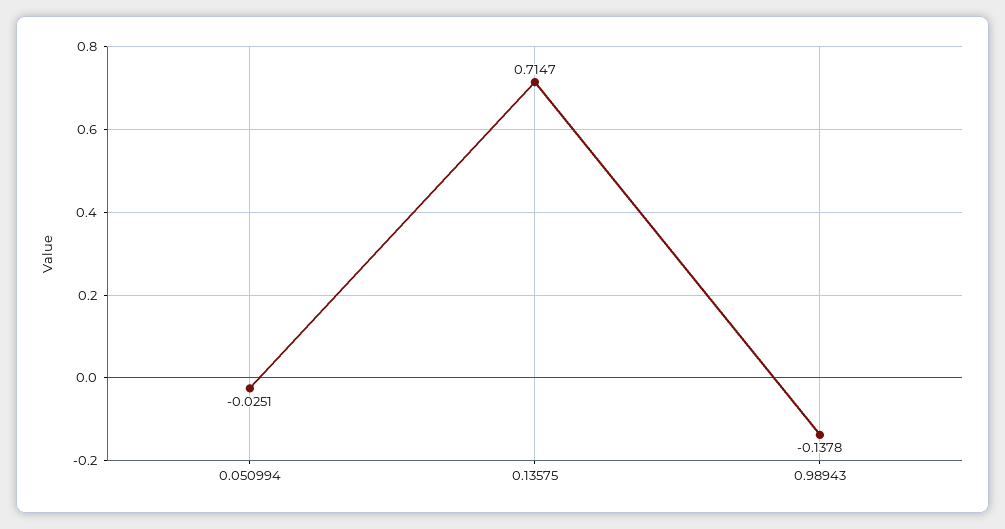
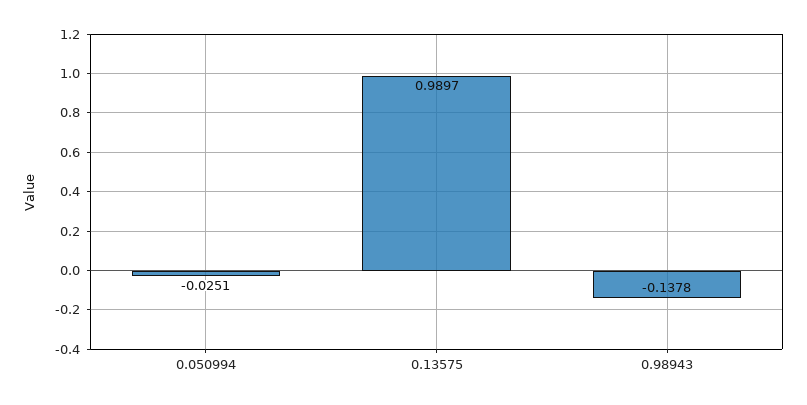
0.13575: 0.7147 -> 0.9897

